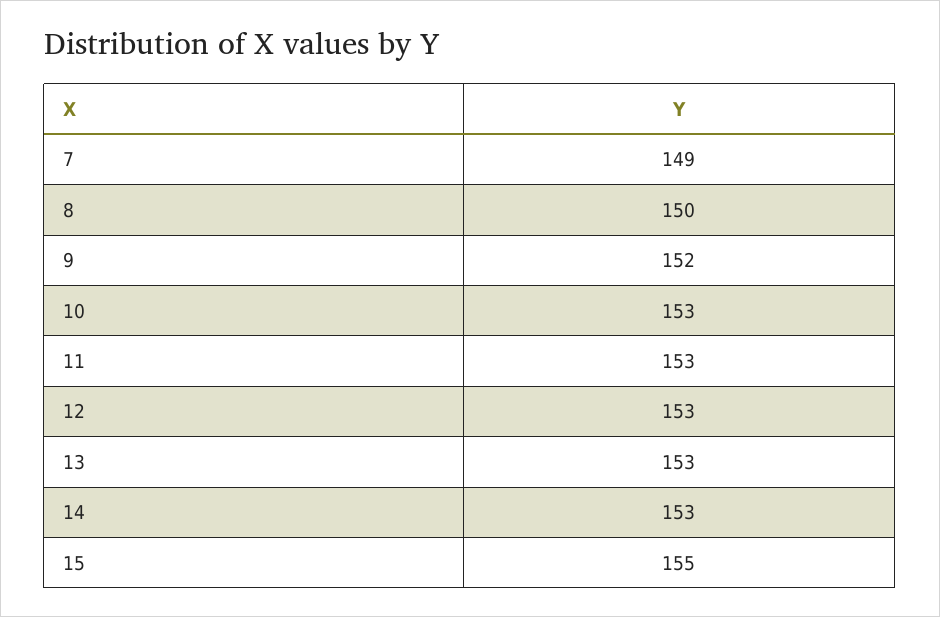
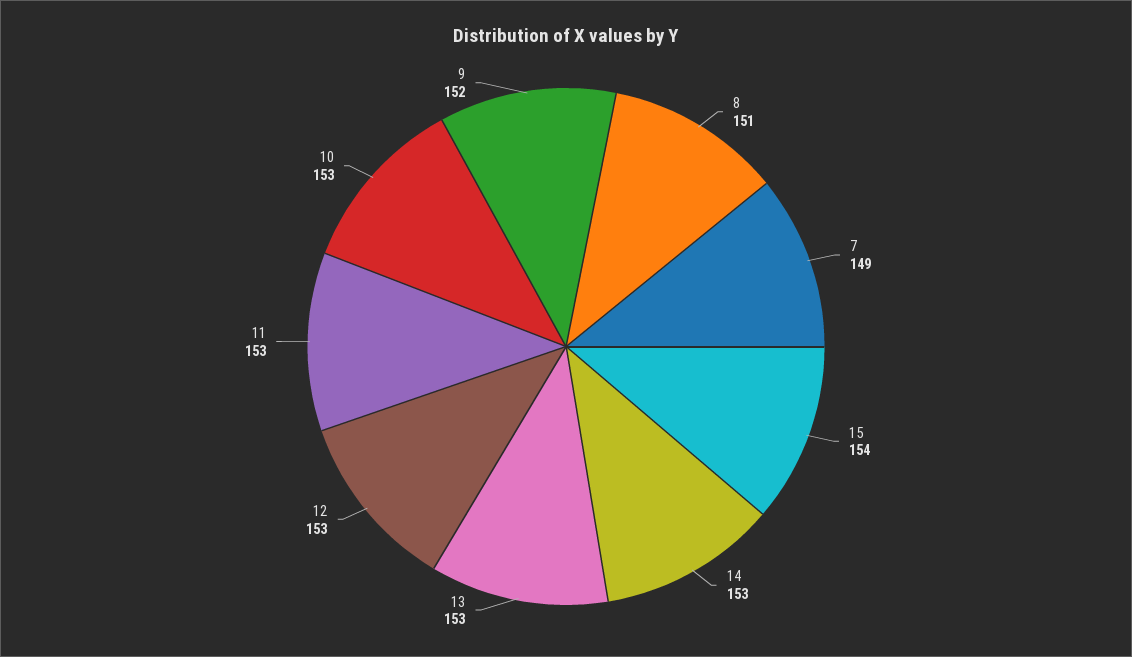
8: 150 -> 151
15: 155 -> 154

